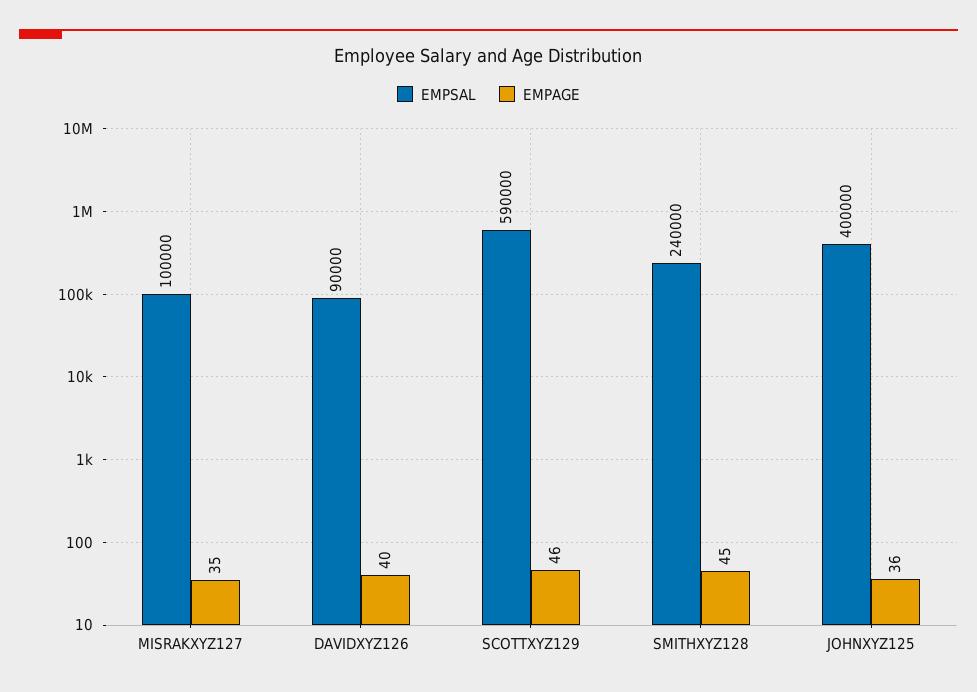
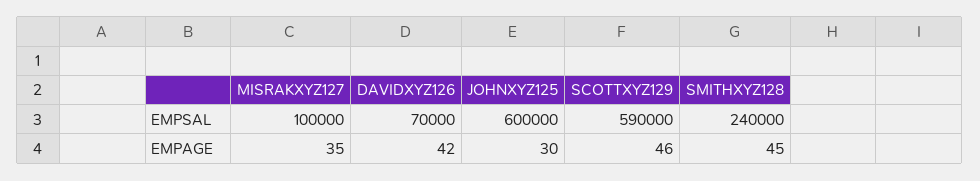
EMPSAL, DAVIDXYZ126: 90000 -> 70000
EMPAGE, DAVIDXYZ126: 40 -> 42
EMPSAL, JOHNXYZ125: 400000 -> 600000
EMPAGE, JOHNXYZ125: 36 -> 30

